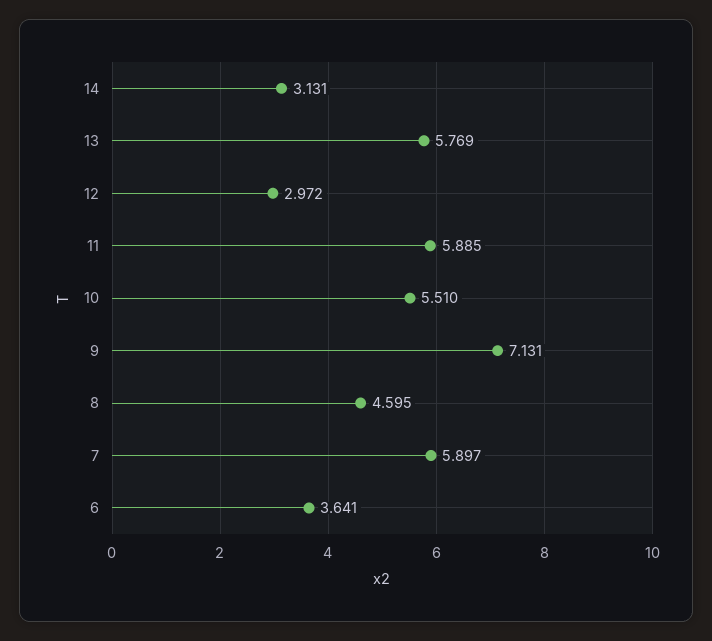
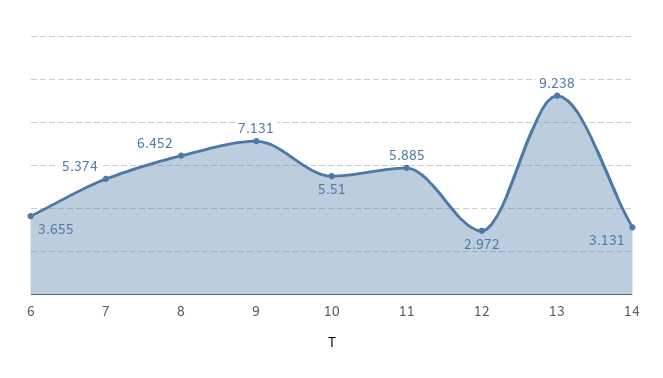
13: 5.769 -> 9.238
8: 4.595 -> 6.452
7: 5.897 -> 5.374
6: 3.641 -> 3.655

